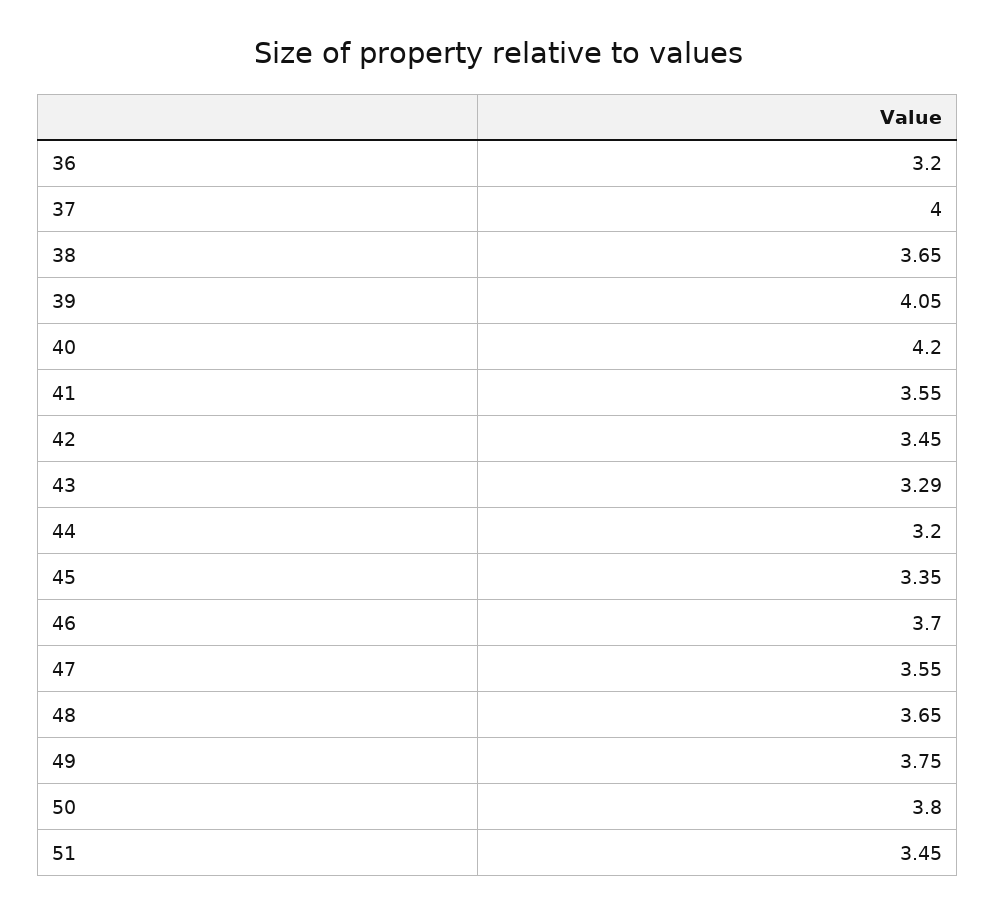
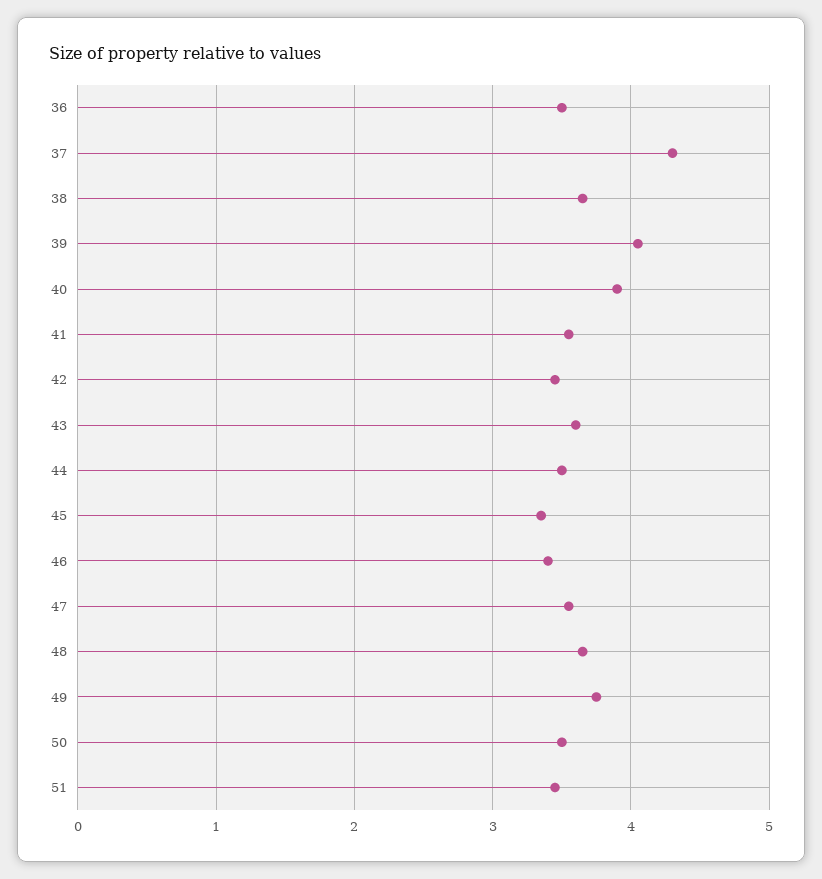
36: 3.2 -> 3.5
37: 4 -> 4.3
40: 4.2 -> 3.9
43: 3.29 -> 3.6
44: 3.2 -> 3.5
46: 3.7 -> 3.4
50: 3.8 -> 3.5

